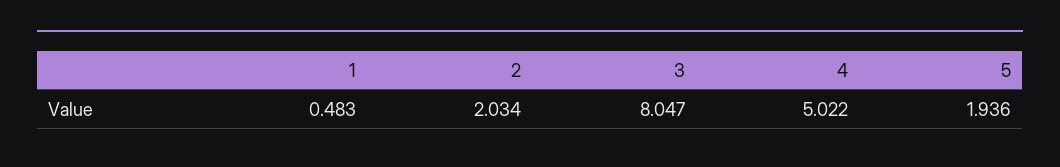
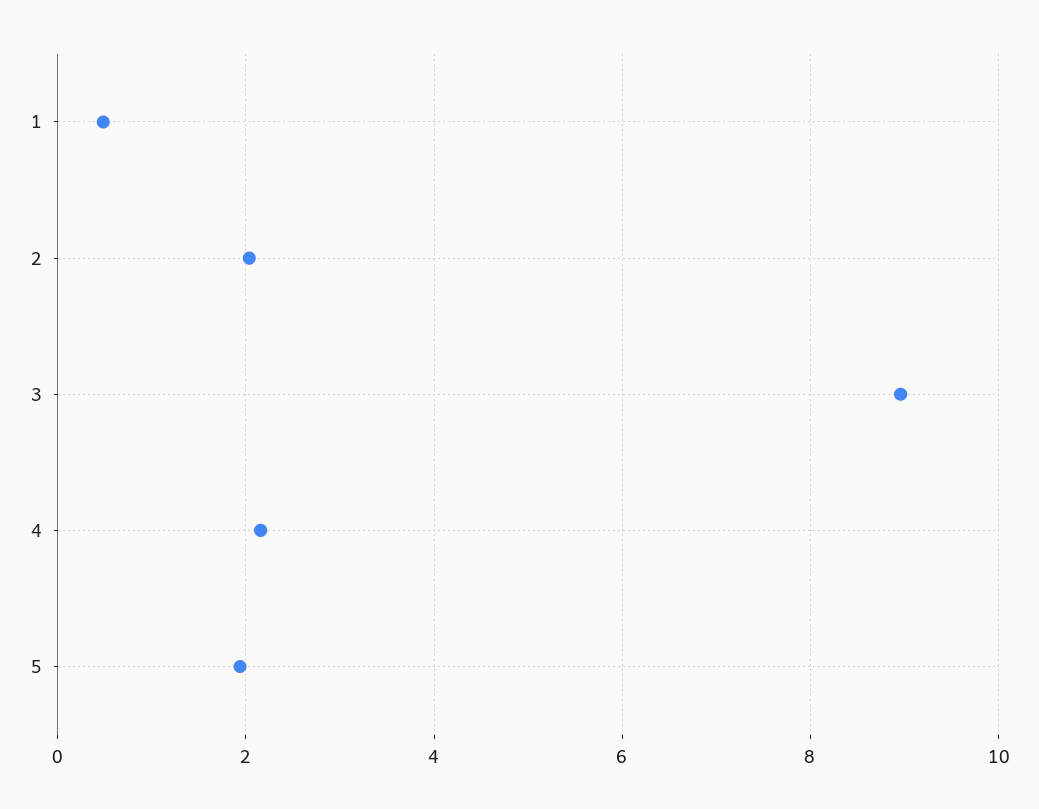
3: 8.047 -> 9
4: 5.022 -> 2.2

